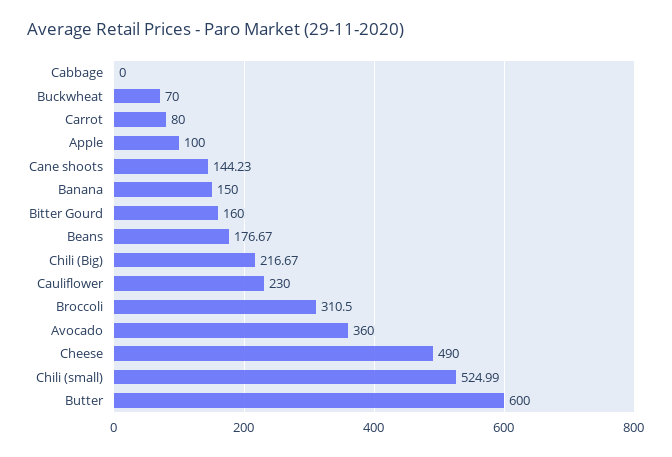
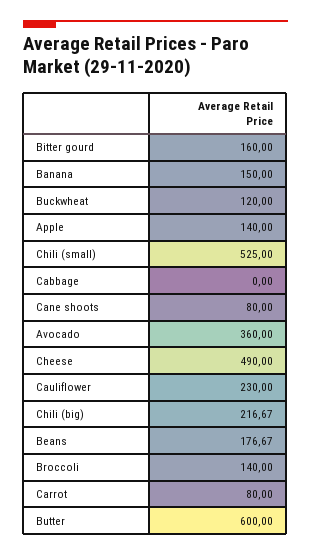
Buckwheat: 70 -> 120
Apple: 100 -> 140
Cane shoots: 144.23 -> 80
Broccoli: 310.5 -> 140
Chili (small): 524.99 -> 525

